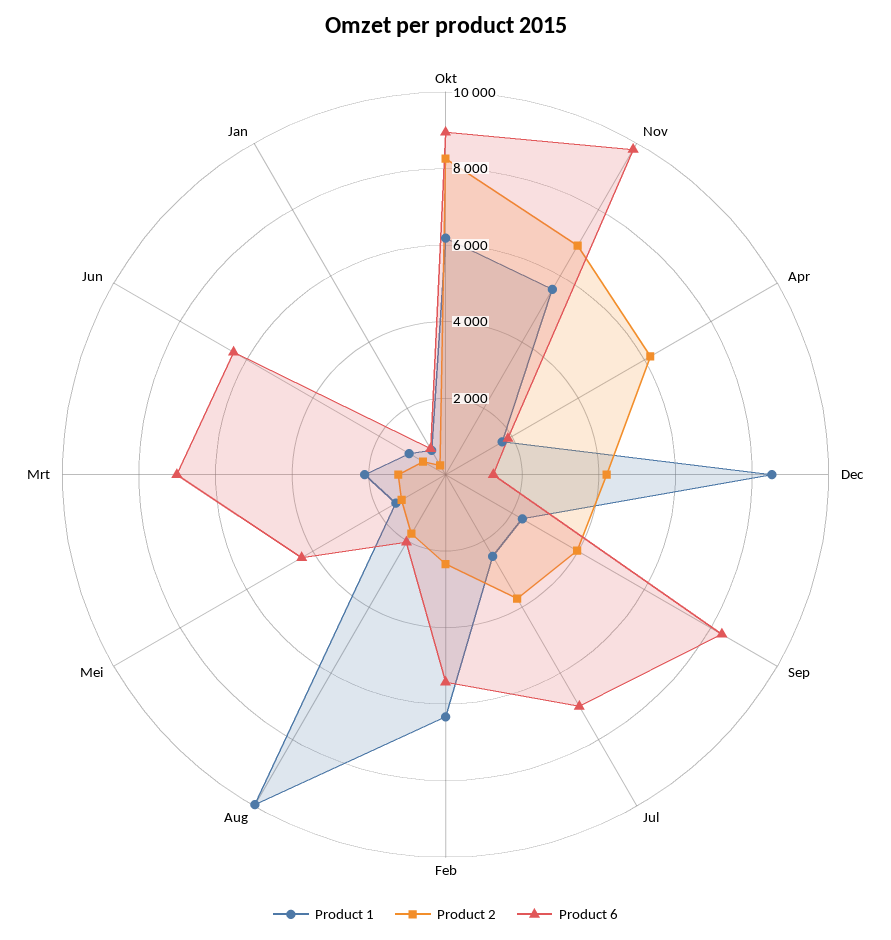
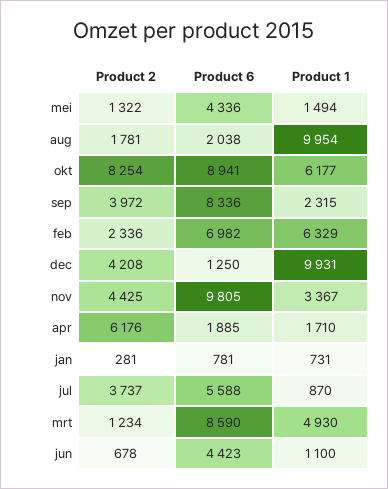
Product 1, Nov: 5500 -> 3367
Product 2, Nov: 7000 -> 4425
Product 1, Dec: 8500 -> 9931
Product 1, Jul: 2500 -> 870
Product 6, Jul: 7000 -> 5588
Product 6, Feb: 5500 -> 6982
Product 1, Mrt: 2000 -> 4930
Product 6, Mrt: 7000 -> 8590
Product 6, Jun: 6500 -> 4423

